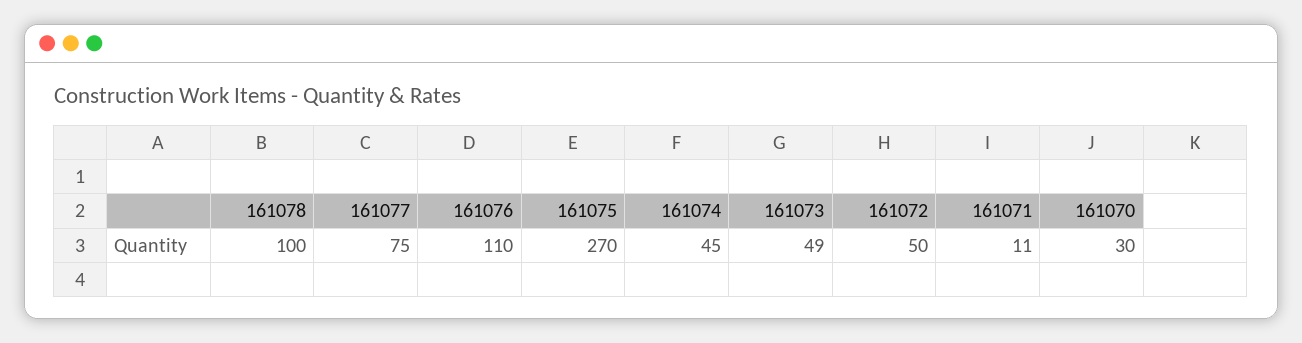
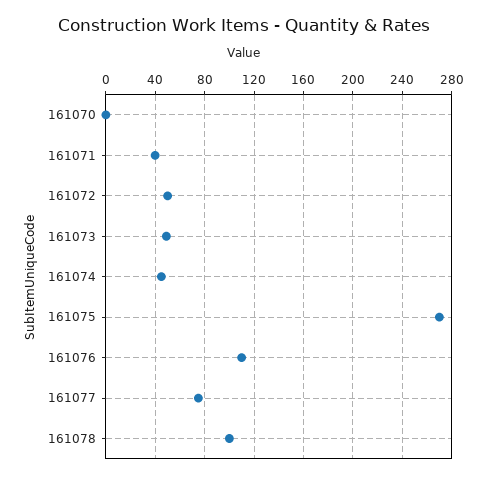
161071: 11 -> 40
161070: 30 -> 0

